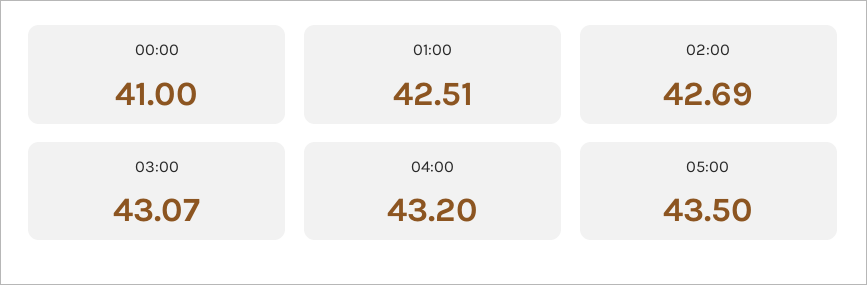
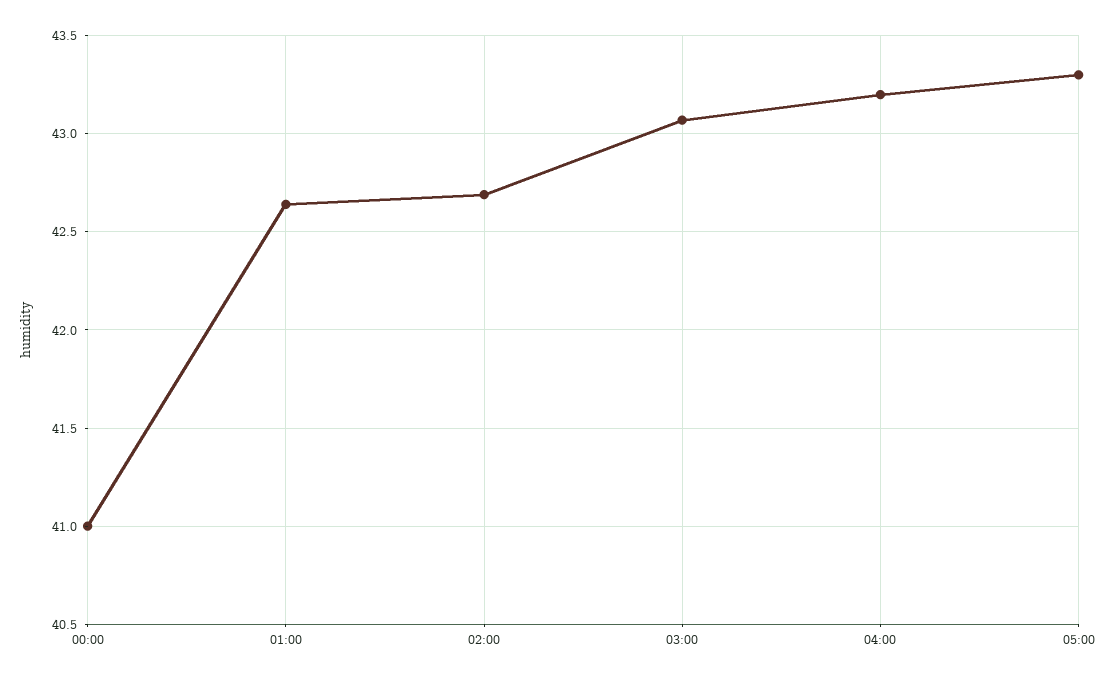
01:00: 42.51 -> 42.65
05:00: 43.5 -> 43.3

